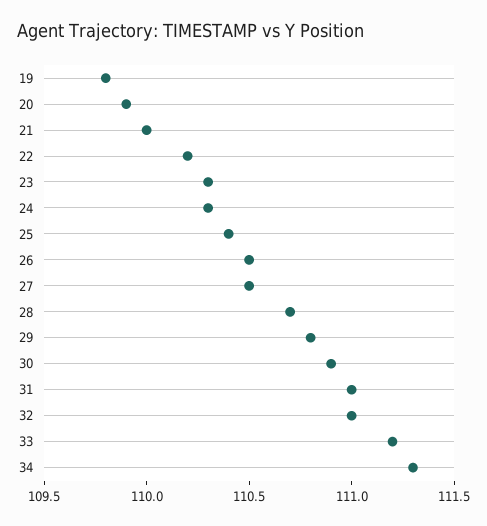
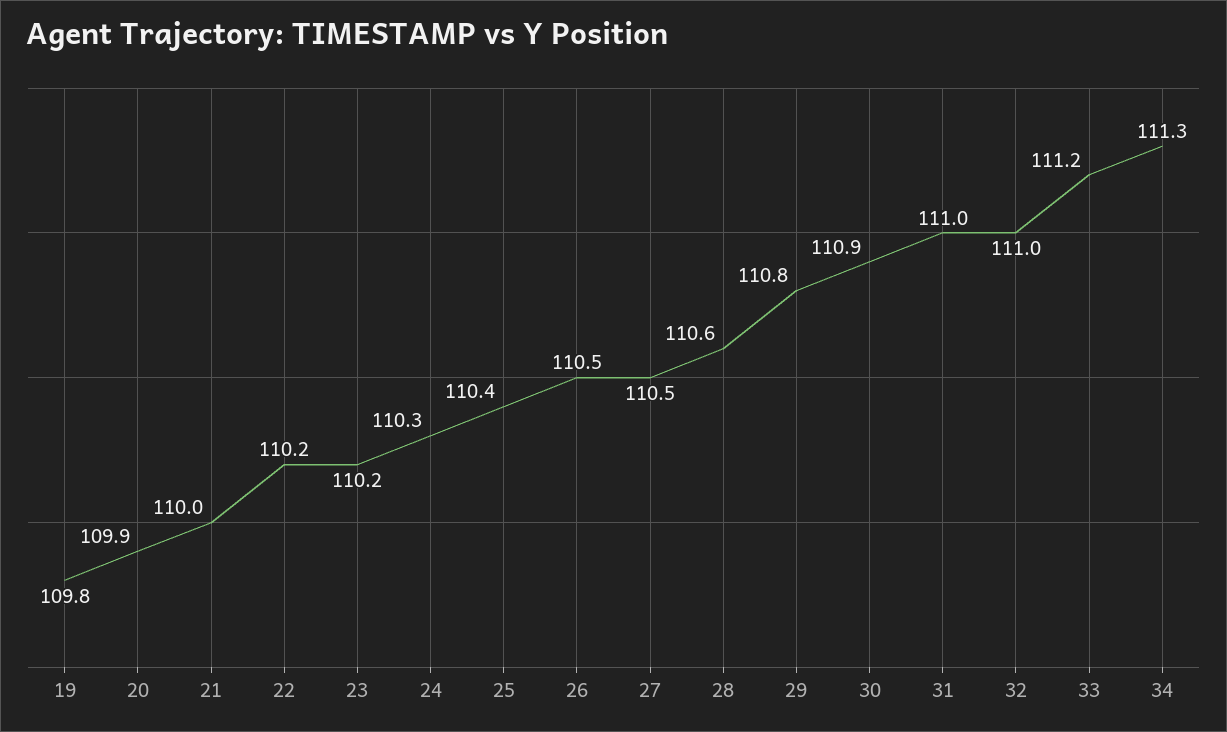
23: 110.3 -> 110.2
28: 110.7 -> 110.6

